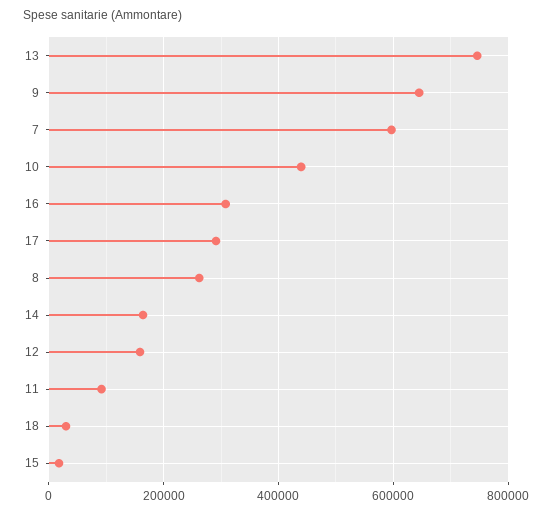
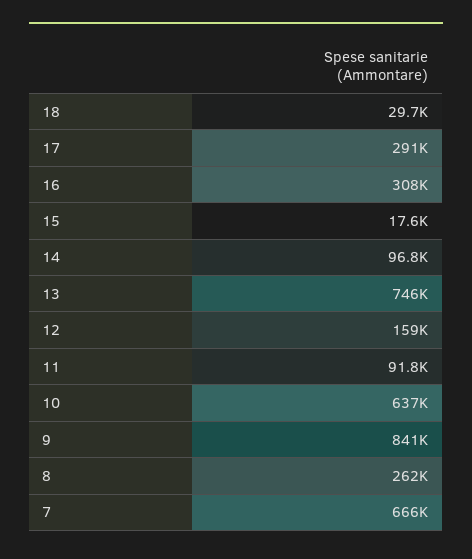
9: 640000 -> 841000
7: 600000 -> 666000
10: 440000 -> 637000
14: 160000 -> 96800

